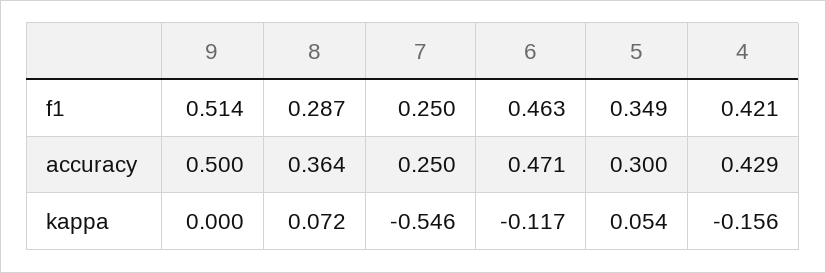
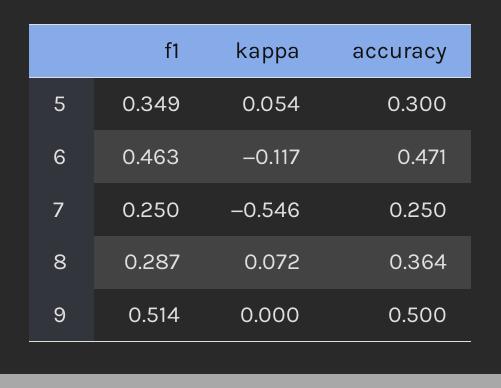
4, f1: 0.421 -> none
4, accuracy: 0.429 -> none
4, kappa: -0.156 -> none

